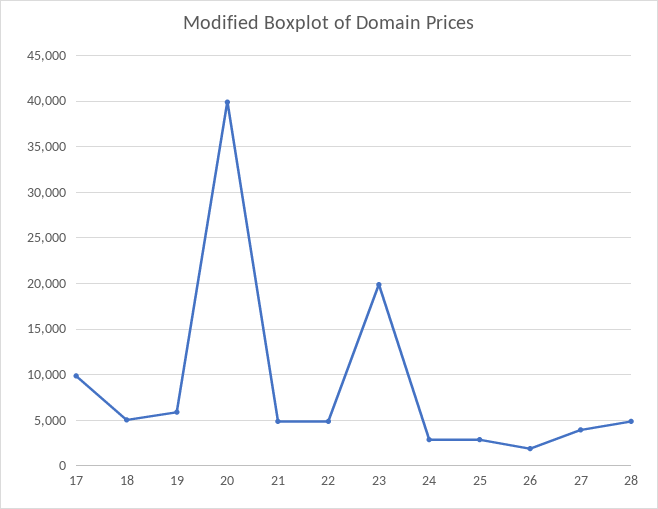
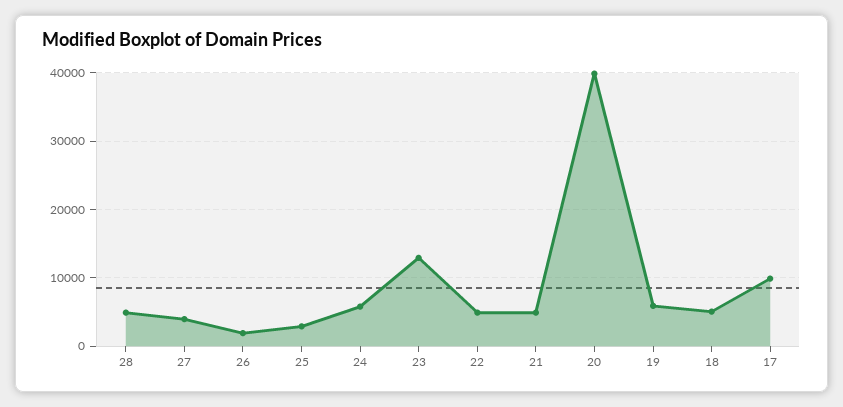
23: 20000 -> 13000
24: 3000 -> 6000

